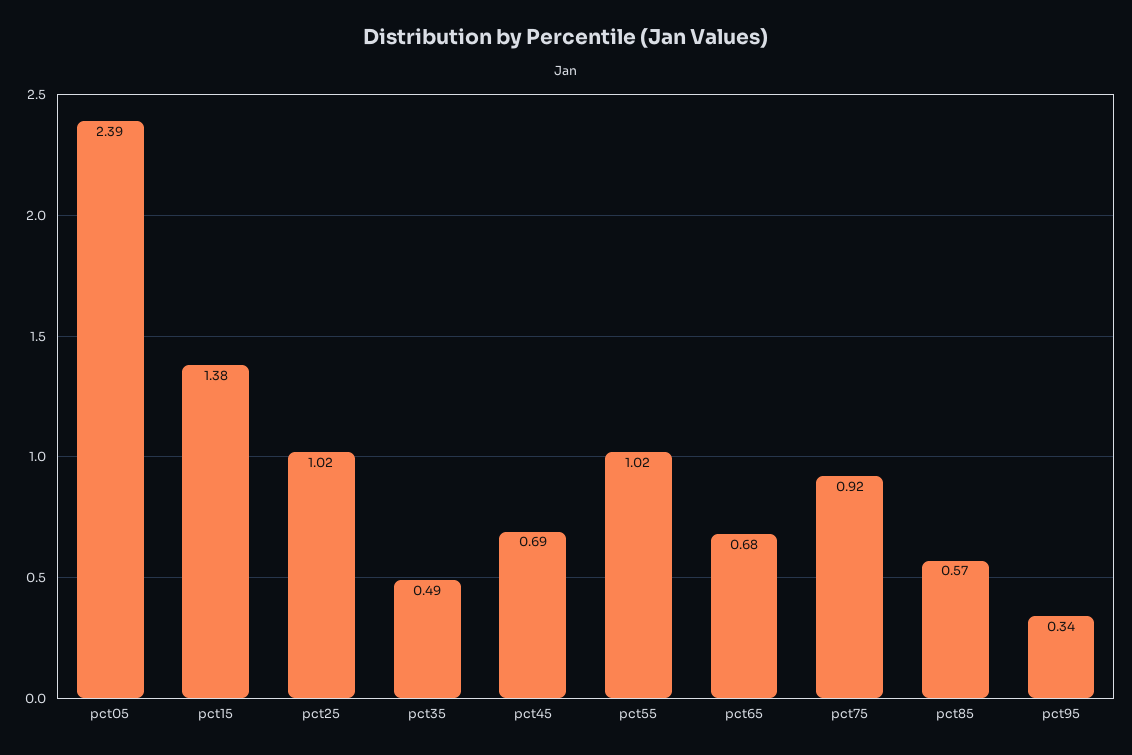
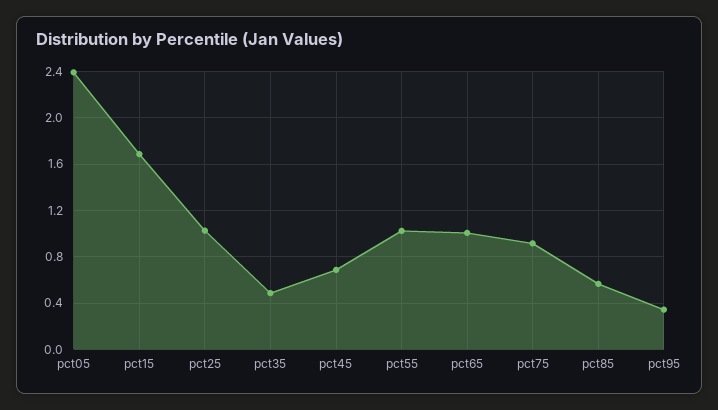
pct15: 1.38 -> 1.7
pct65: 0.68 -> 1

